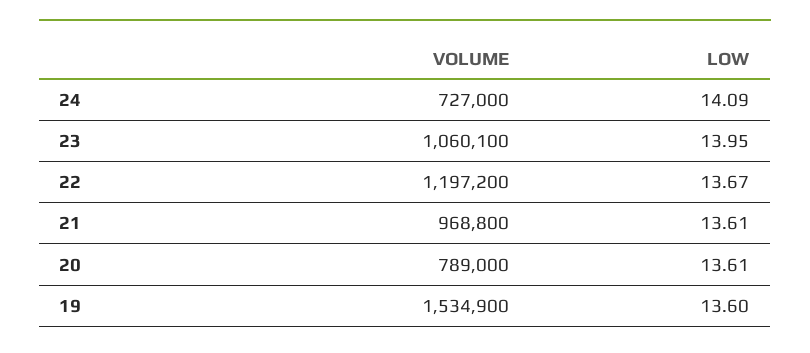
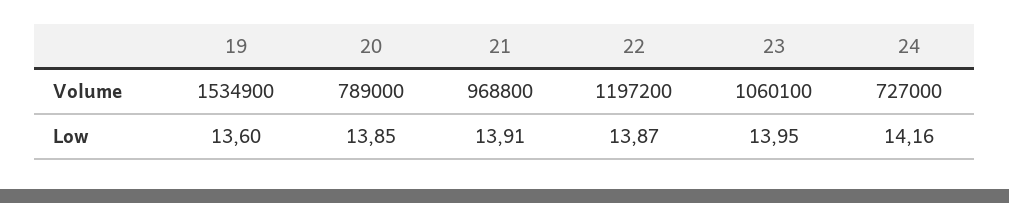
LOW, 24: 14.09 -> 14.16
LOW, 22: 13.67 -> 13.87
LOW, 21: 13.61 -> 13.91
LOW, 20: 13.61 -> 13.85

